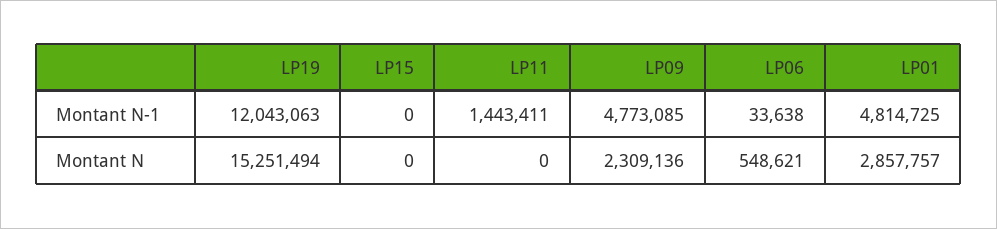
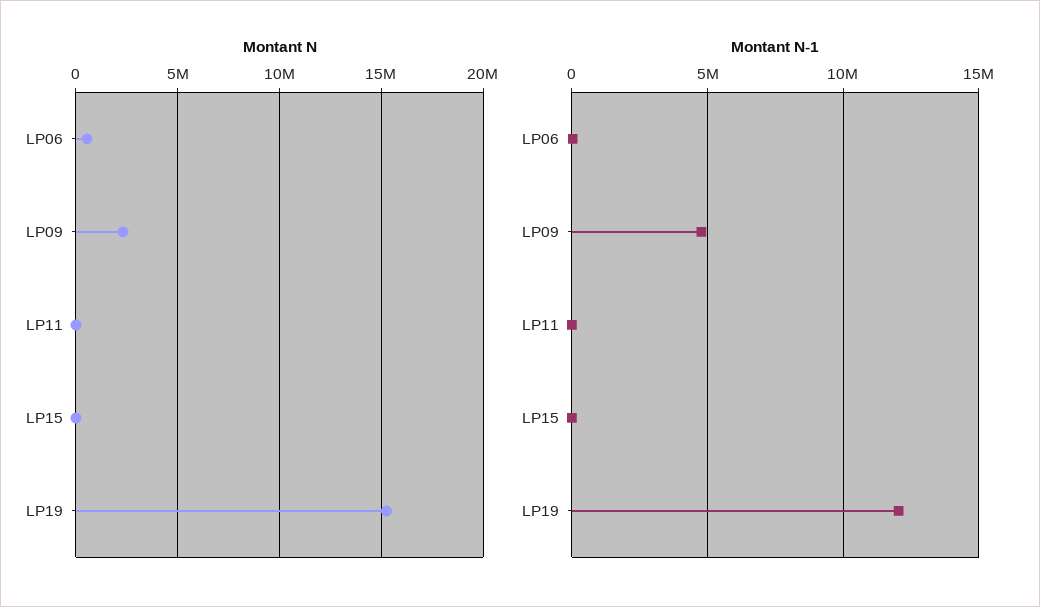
Montant N-1, LP11: 1443411 -> 0
Montant N-1, LP01: 4814725 -> none
Montant N, LP01: 2857757 -> none

